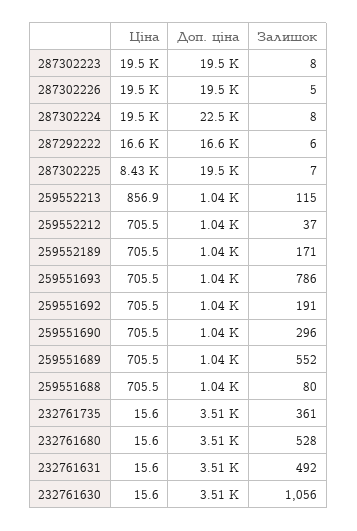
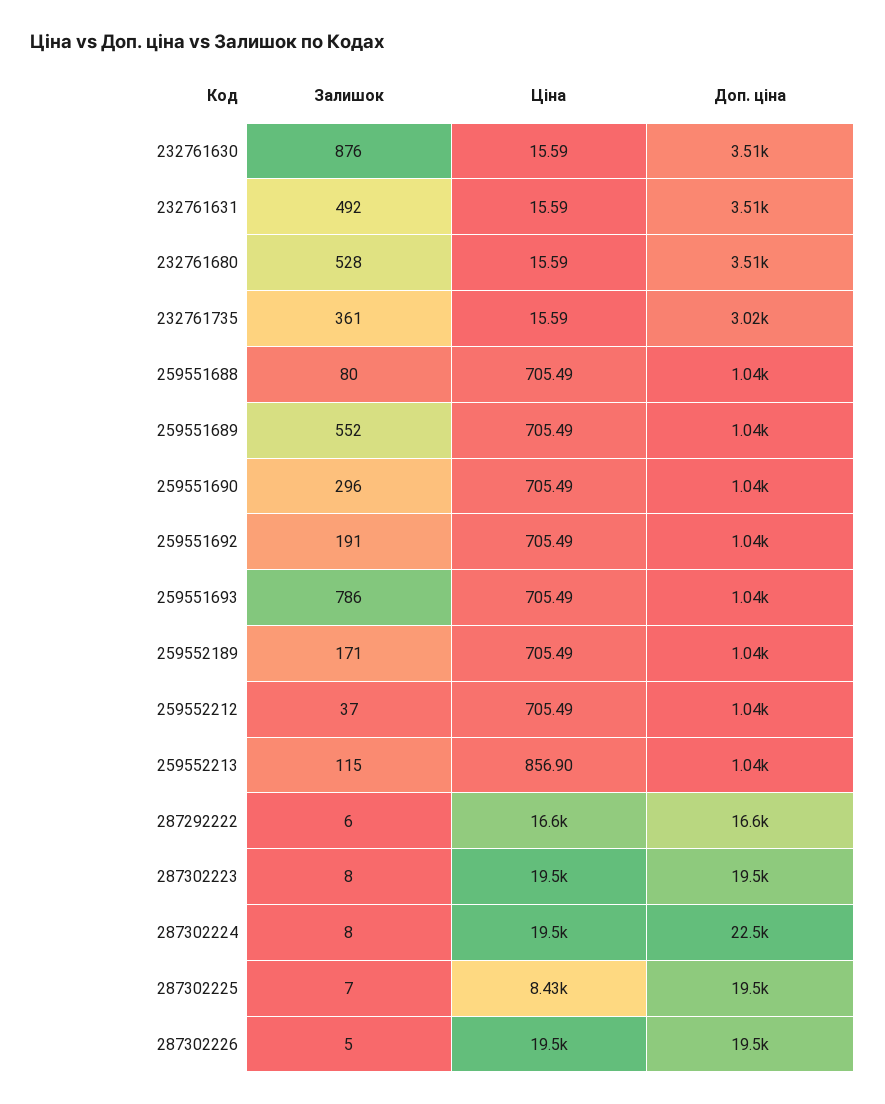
Доп. ціна, 232761735: 3510 -> 3020
Залишок, 232761630: 1056 -> 876

